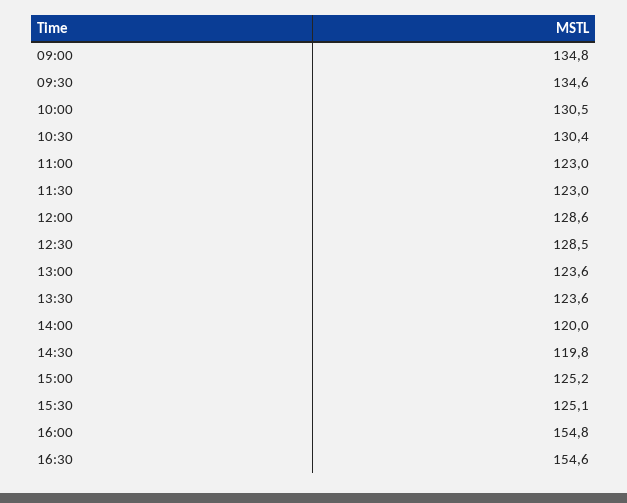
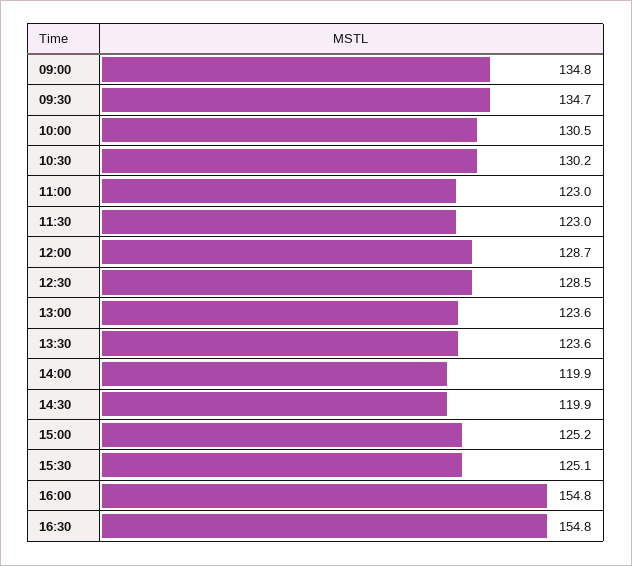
09:30: 134.6 -> 134.7
10:30: 130.4 -> 130.2
12:00: 128.6 -> 128.7
14:00: 120 -> 119.9
14:30: 119.8 -> 119.9
16:30: 154.6 -> 154.8

